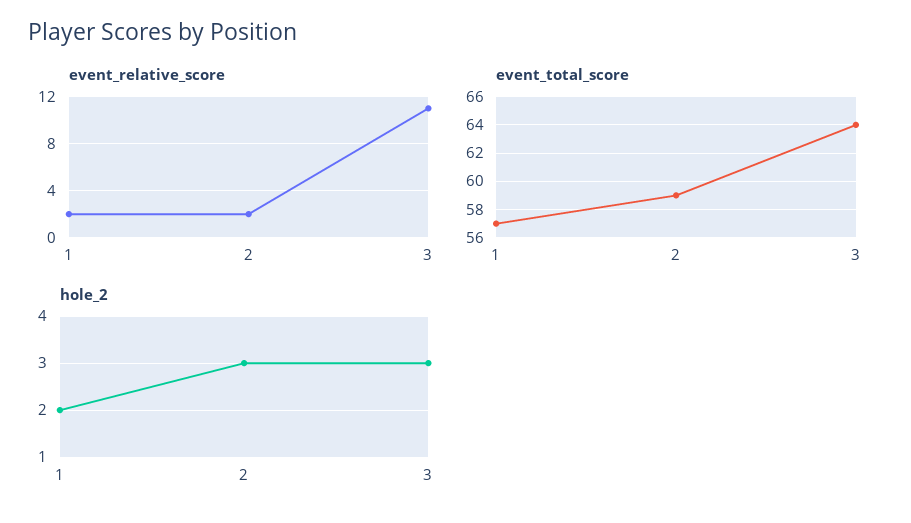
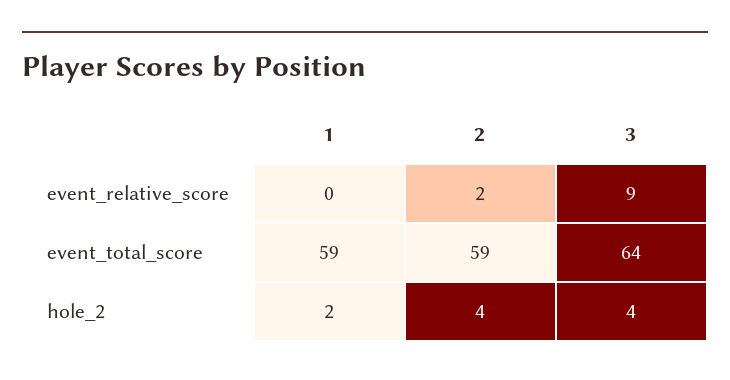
event_relative_score, 1: 2 -> 0
event_relative_score, 3: 11 -> 9
event_total_score, 1: 57 -> 59
hole_2, 2: 3 -> 4
hole_2, 3: 3 -> 4

